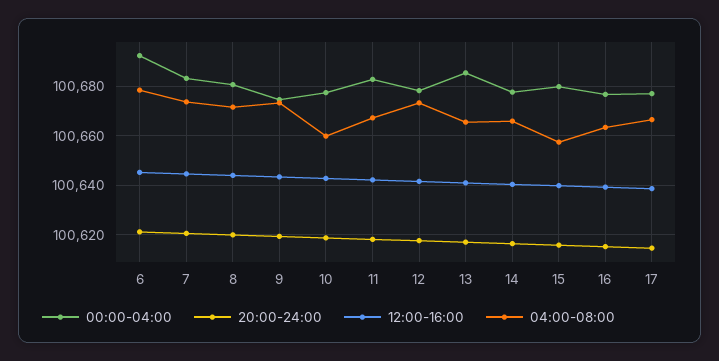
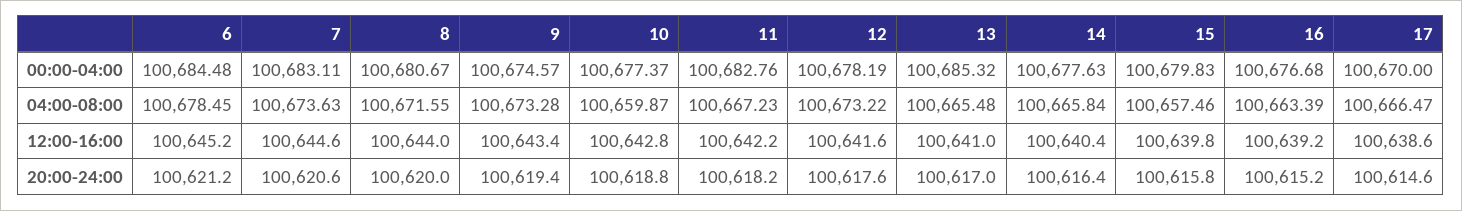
00:00-04:00, 6: 100692.5 -> 100684.48
00:00-04:00, 17: 100677.5 -> 100670

